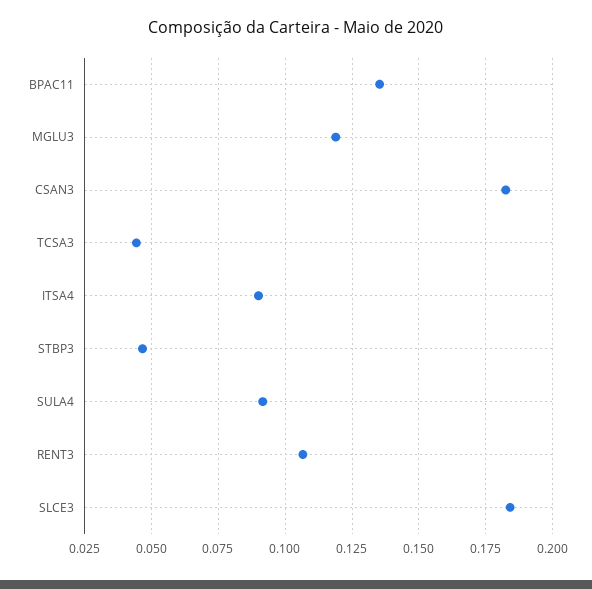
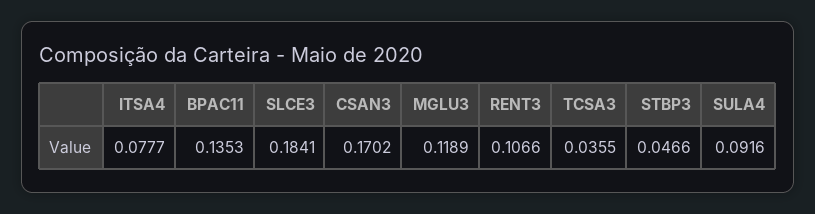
CSAN3: 0.1825 -> 0.1702
TCSA3: 0.045 -> 0.0355
ITSA4: 0.09 -> 0.0777

